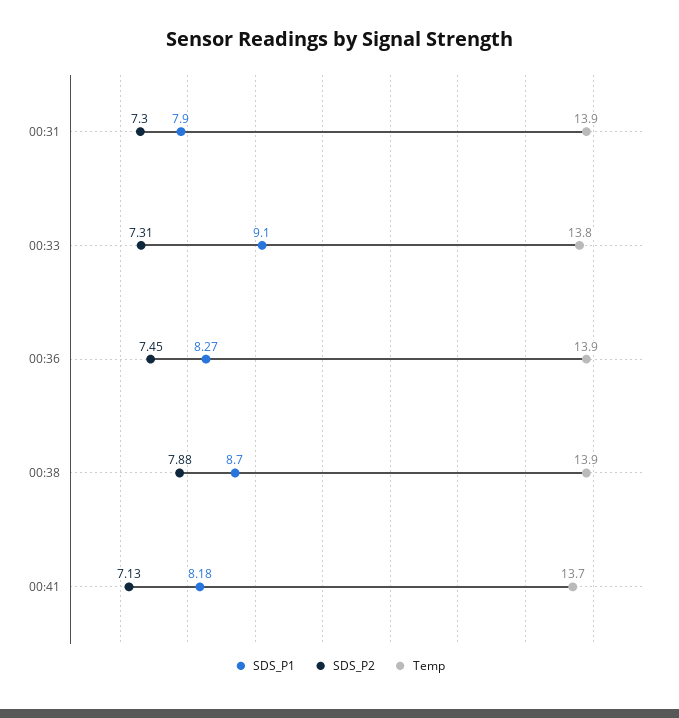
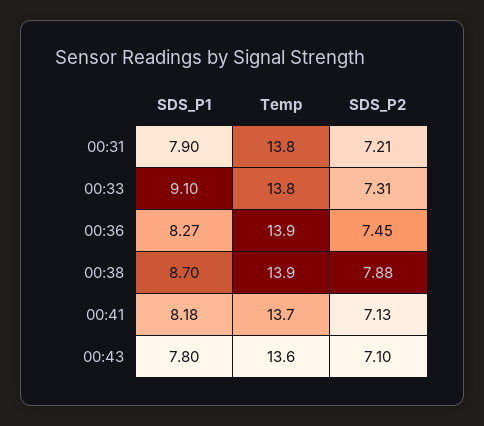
SDS_P2, 00:31: 7.3 -> 7.21
Temp, 00:31: 13.9 -> 13.8
SDS_P1, 00:43: none -> 7.8
Temp, 00:43: none -> 13.6
SDS_P2, 00:43: none -> 7.1

